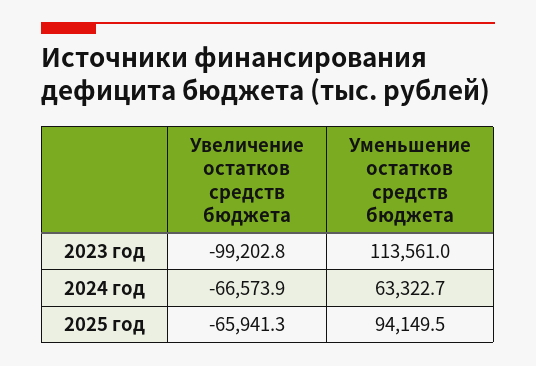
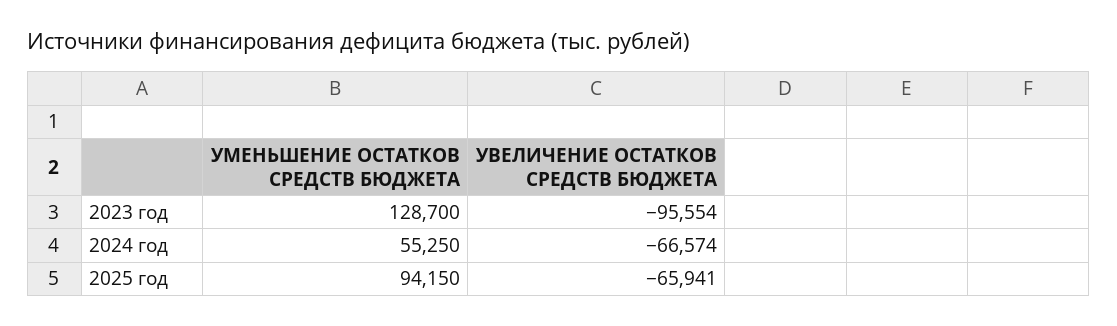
Увеличение остатков средств бюджета, 2023 год: -99202.8 -> -95554
Уменьшение остатков средств бюджета, 2023 год: 113561 -> 128700
Уменьшение остатков средств бюджета, 2024 год: 63322.7 -> 55250

